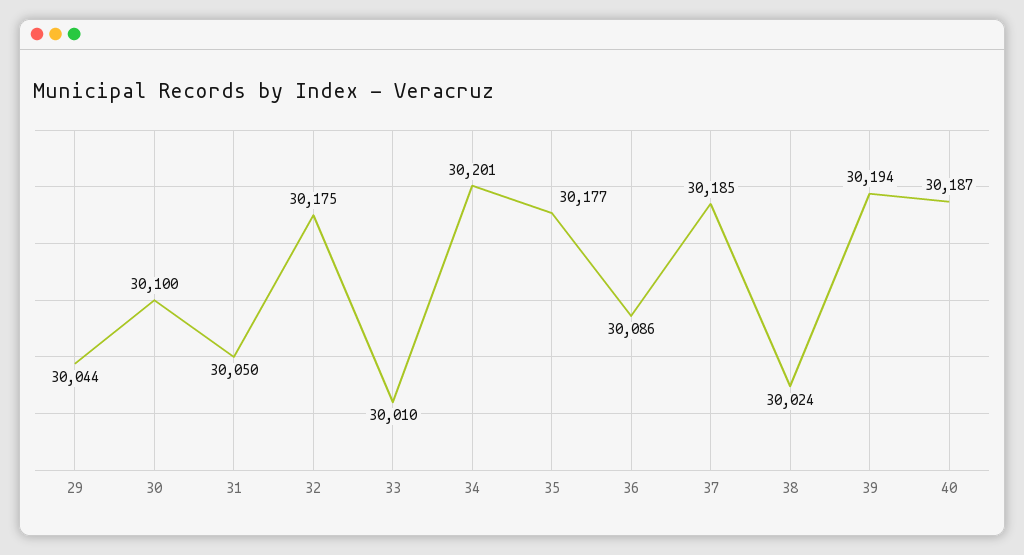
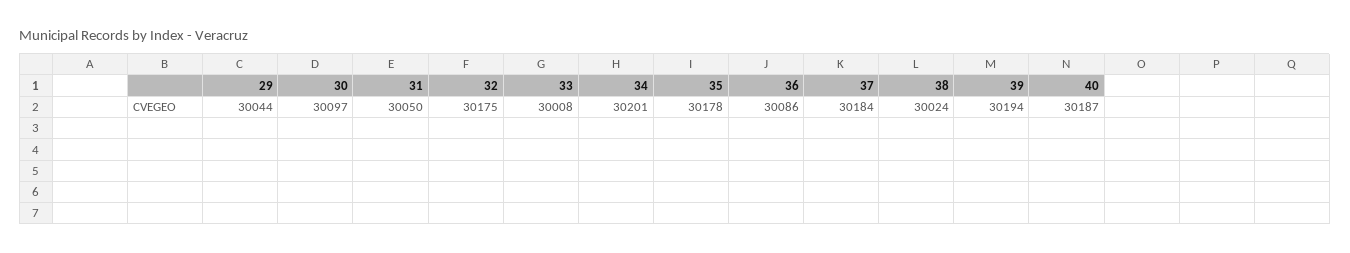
30: 30100 -> 30097
33: 30010 -> 30008
35: 30177 -> 30178
37: 30185 -> 30184

